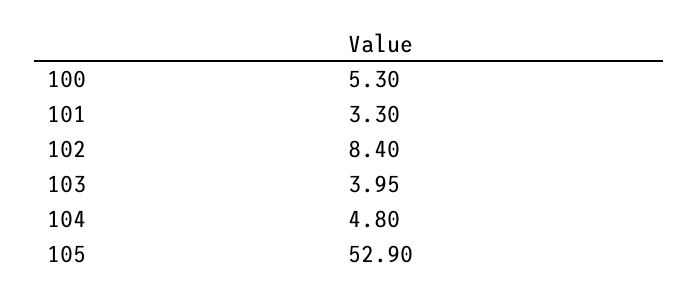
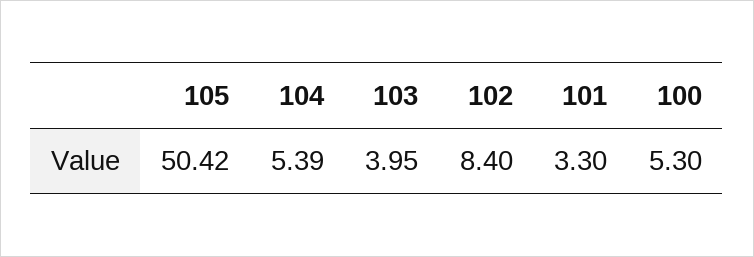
104: 4.8 -> 5.39
105: 52.9 -> 50.42

